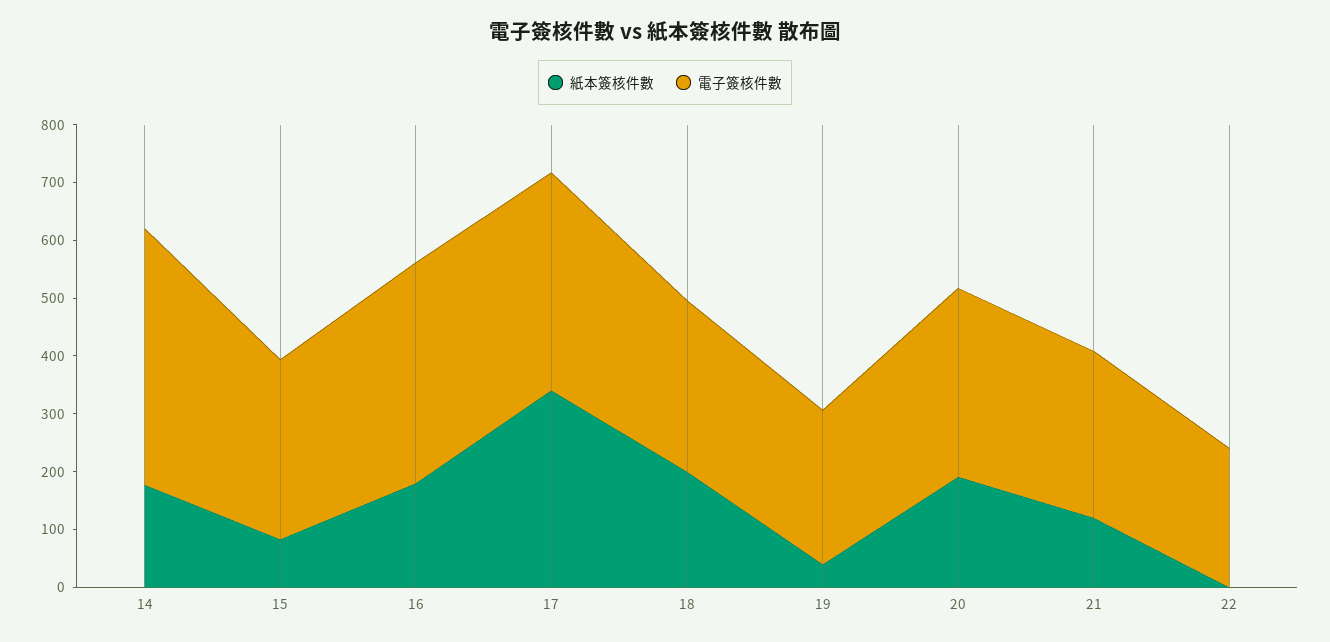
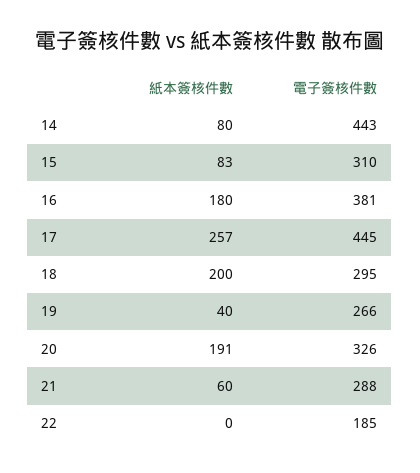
紙本簽核件數, 14: 180 -> 80
紙本簽核件數, 17: 340 -> 257
電子簽核件數, 17: 380 -> 445
紙本簽核件數, 21: 120 -> 60
電子簽核件數, 22: 240 -> 185

